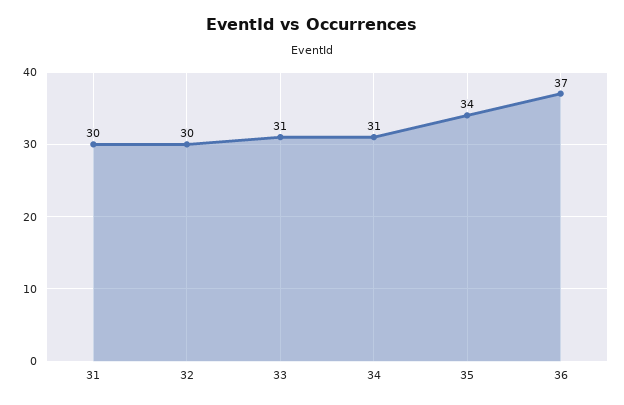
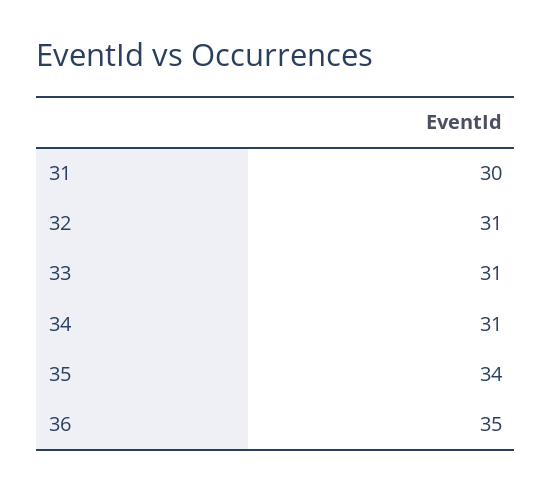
32: 30 -> 31
36: 37 -> 35

